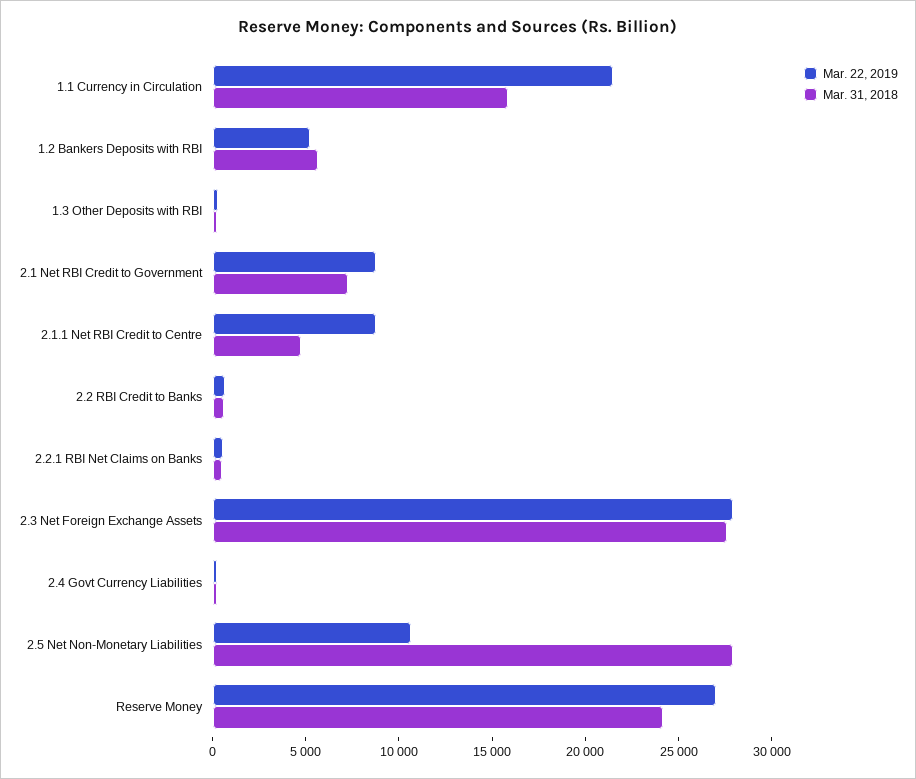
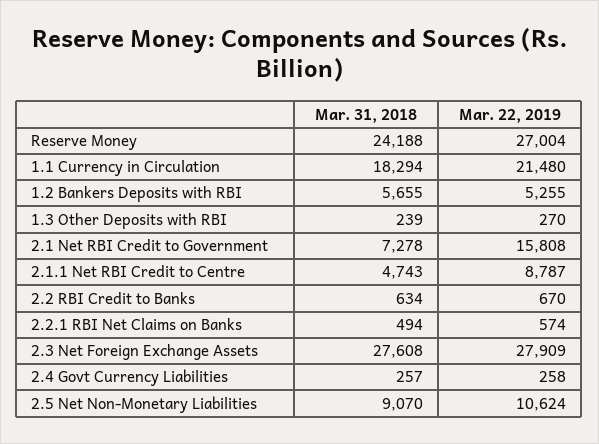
Mar. 31, 2018, 1.1 Currency in Circulation: 16000 -> 18294
Mar. 22, 2019, 2.1 Net RBI Credit to Government: 9000 -> 15808
Mar. 31, 2018, 2.5 Net Non-Monetary Liabilities: 28000 -> 9070

